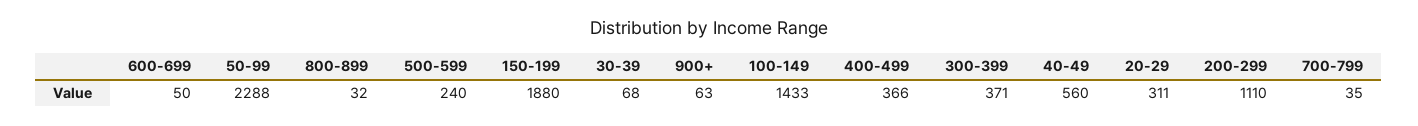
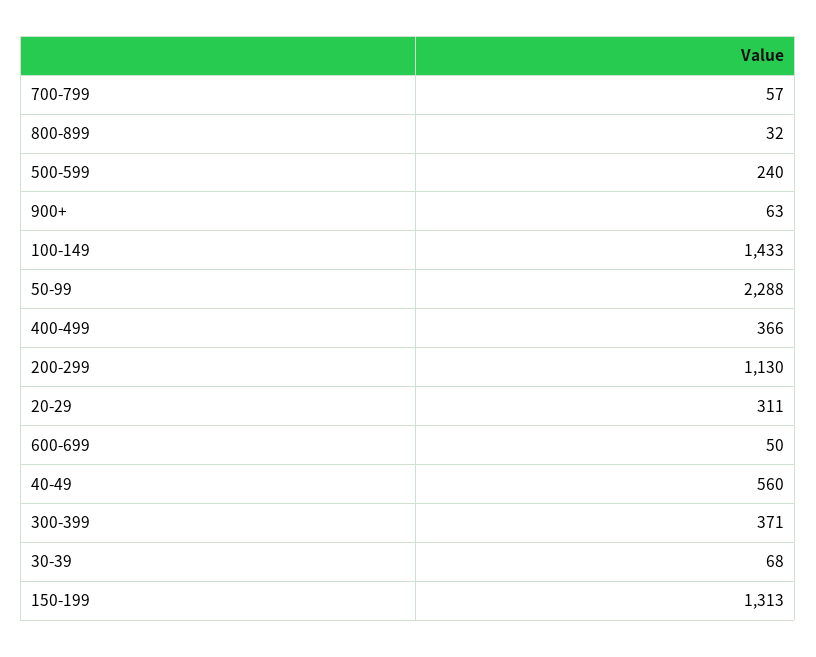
150-199: 1880 -> 1313
200-299: 1110 -> 1130
700-799: 35 -> 57

